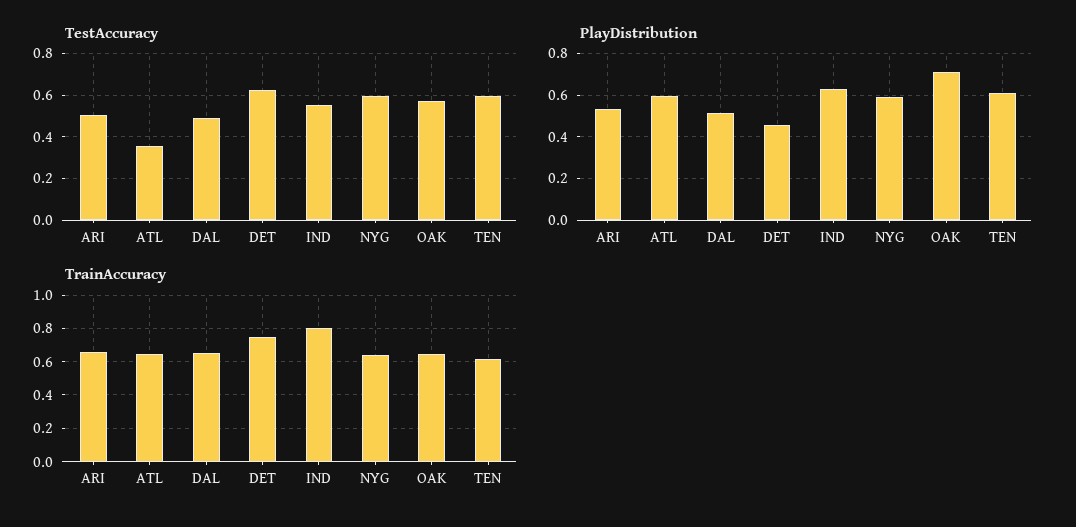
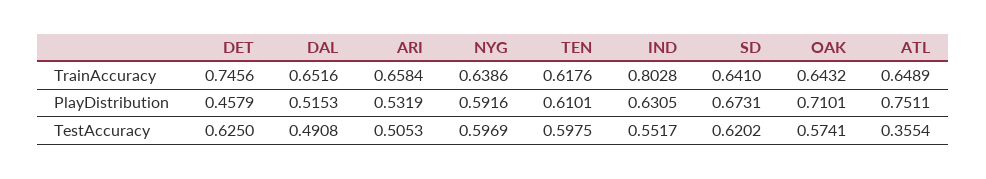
PlayDistribution, ATL: 0.6 -> 0.7511
TrainAccuracy, SD: none -> 0.641
PlayDistribution, SD: none -> 0.6731
TestAccuracy, SD: none -> 0.6202

